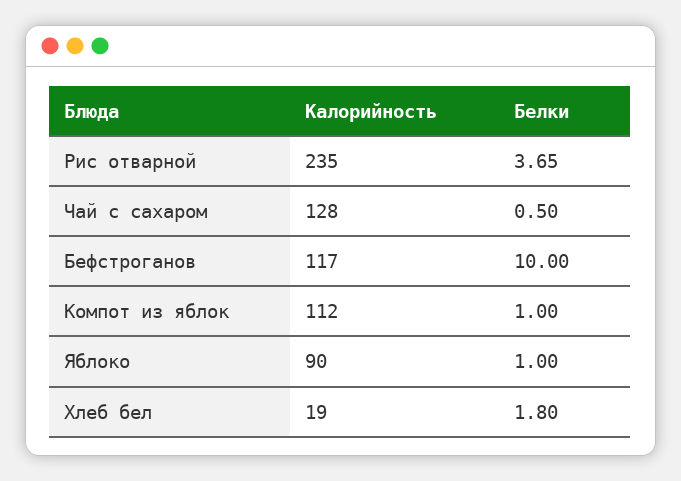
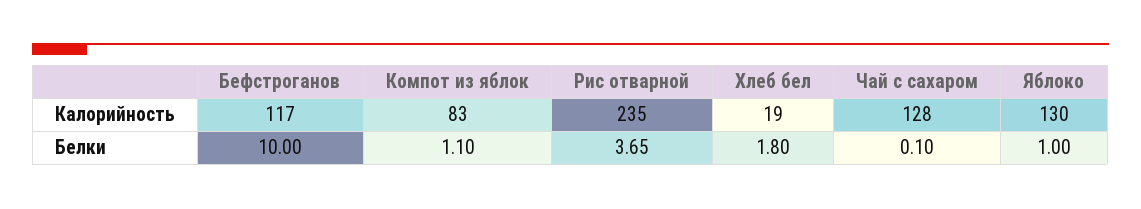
Белки, Чай с сахаром: 0.5 -> 0.1
Калорийность, Компот из яблок: 112 -> 83
Белки, Компот из яблок: 1 -> 1.1
Калорийность, Яблоко: 90 -> 130

